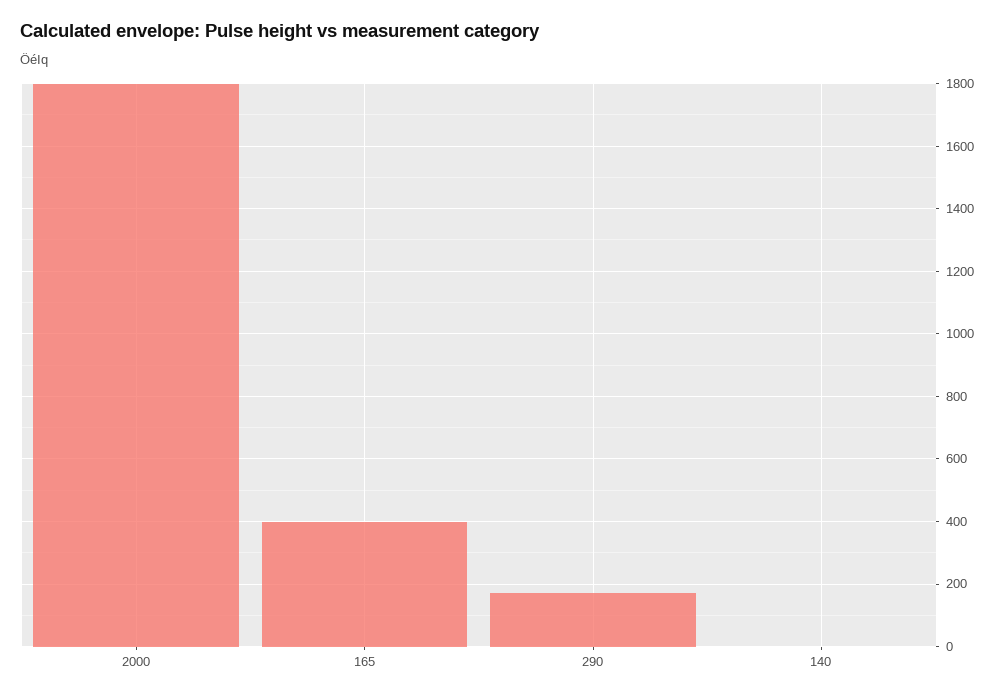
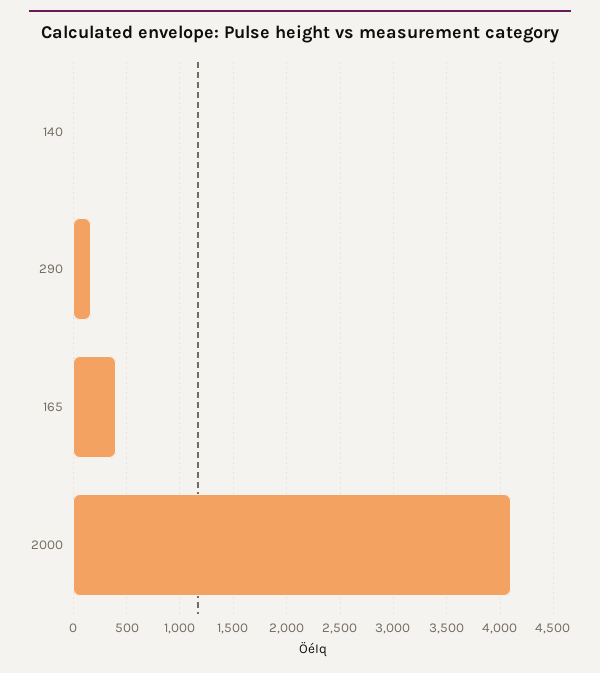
2000: 1800 -> 4100

